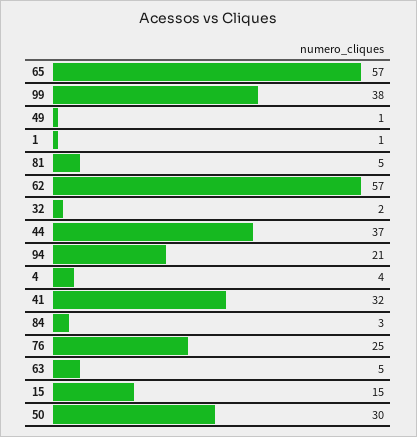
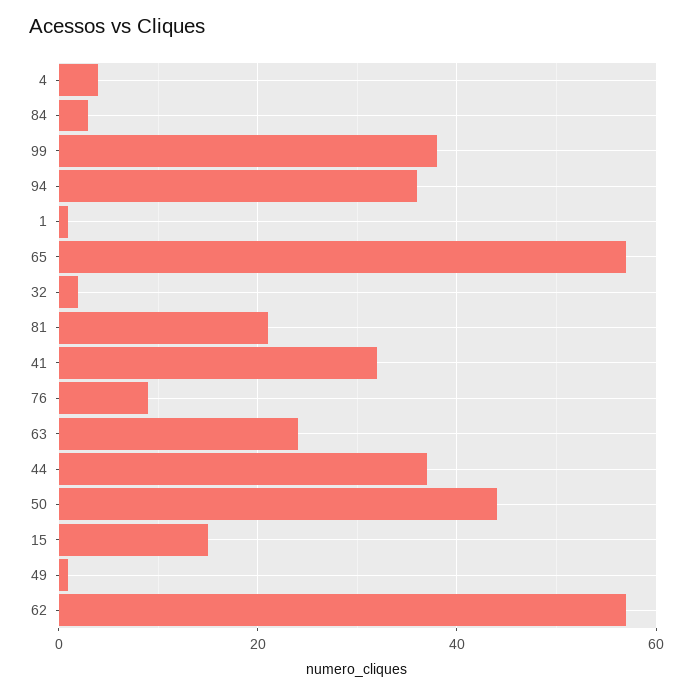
81: 5 -> 20
94: 21 -> 35
76: 25 -> 10
63: 5 -> 25
50: 30 -> 45

